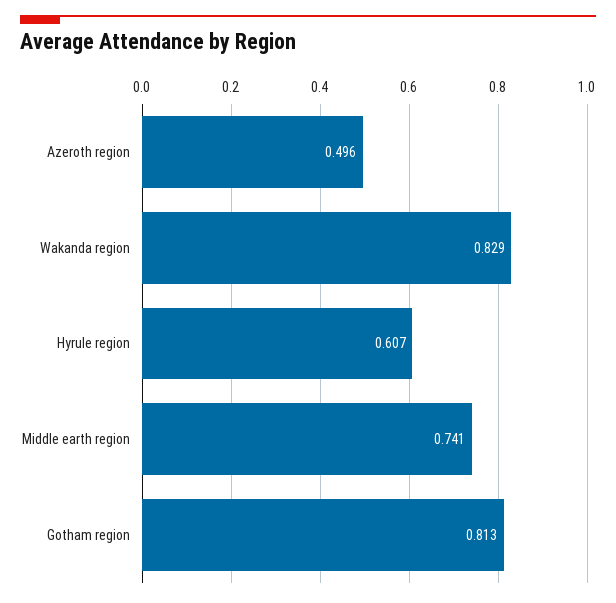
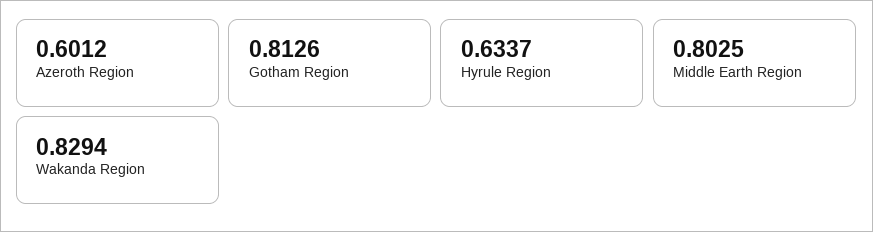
Azeroth region: 0.496 -> 0.6012
Hyrule region: 0.607 -> 0.6337
Middle earth region: 0.741 -> 0.8025

